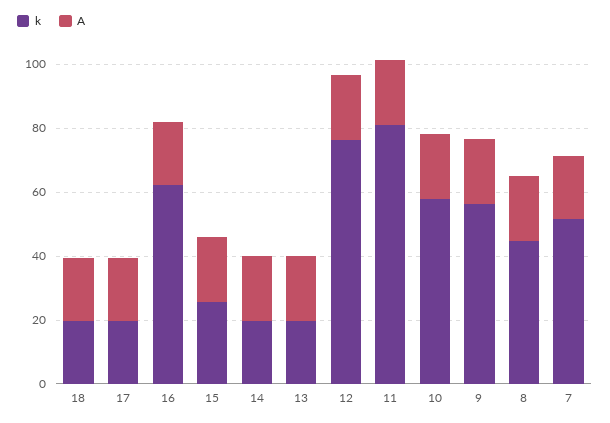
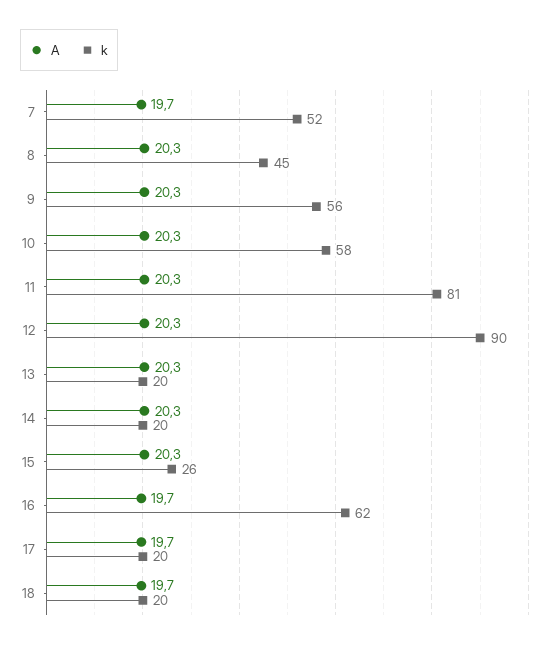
k, 12: 75 -> 90

